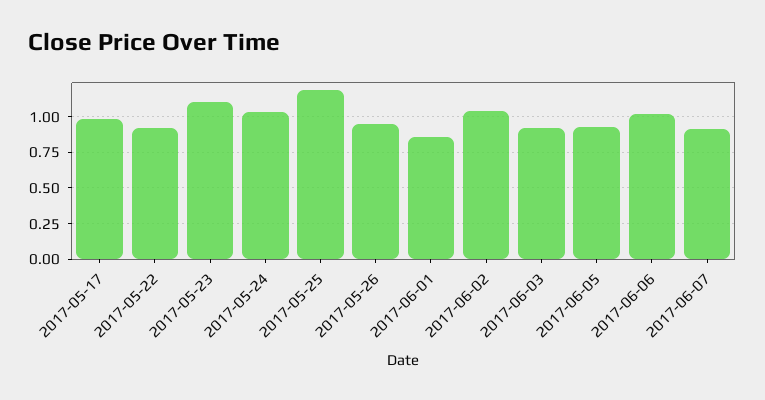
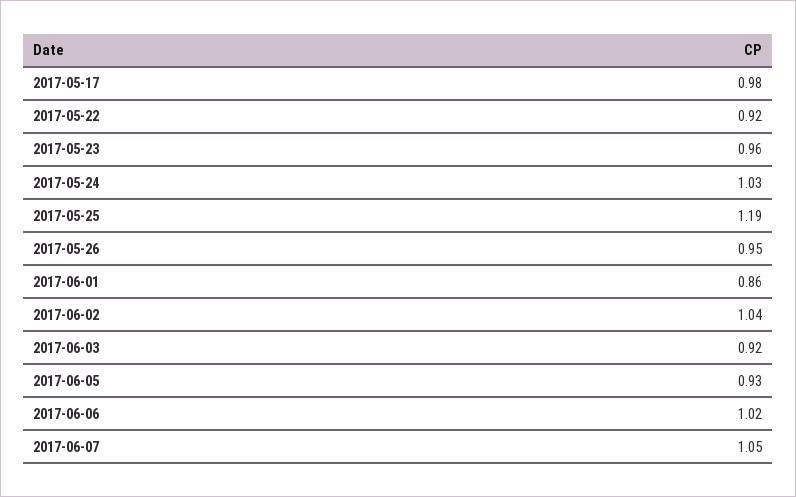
2017-05-23: 1.1 -> 0.96
2017-06-07: 0.9 -> 1.05

